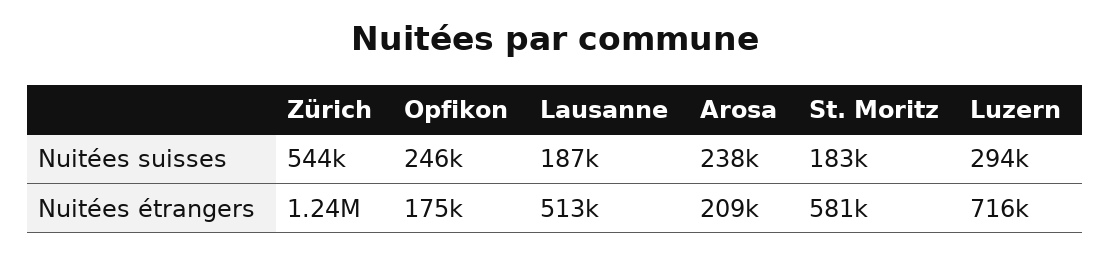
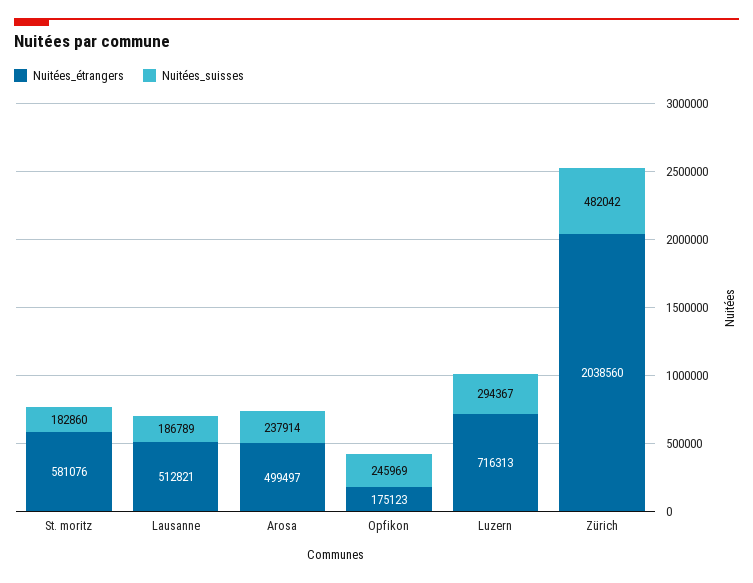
Nuitées suisses, Zürich: 544000 -> 482042
Nuitées étrangers, Zürich: 1240000 -> 2038560
Nuitées étrangers, Arosa: 209000 -> 499497

